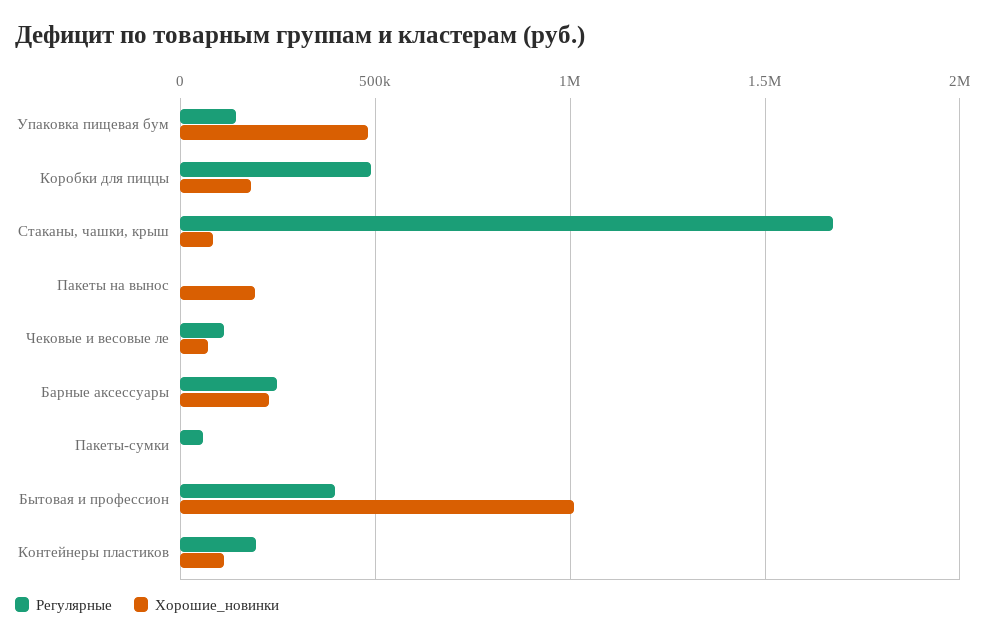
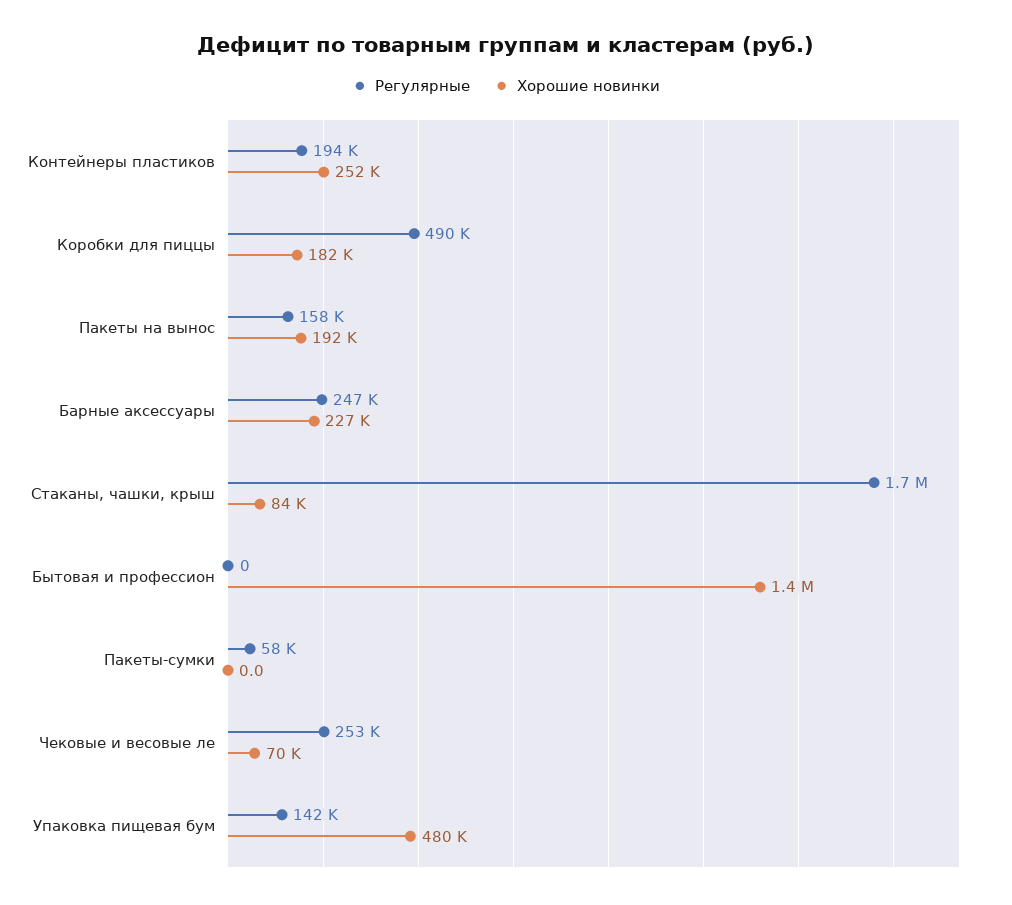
Регулярные, Пакеты на вынос: 0 -> 158000
Регулярные, Чековые и весовые ле: 100000 -> 253000
Регулярные, Бытовая и профессион: 400000 -> 0
Хорошие_новинки, Бытовая и профессион: 1000000 -> 1400000
Хорошие_новинки, Контейнеры пластиков: 100000 -> 252000

